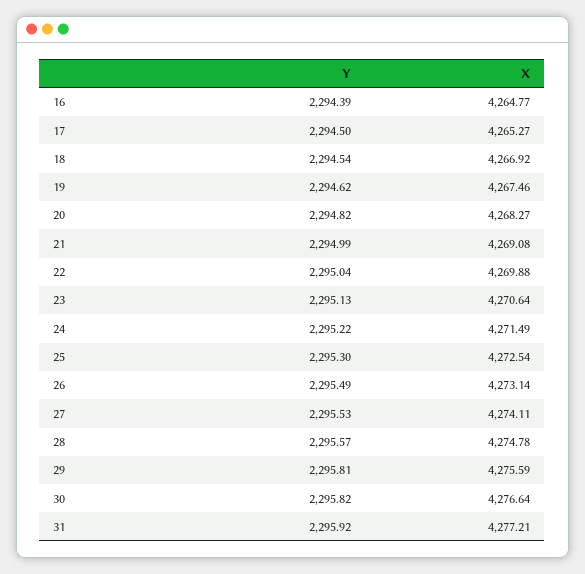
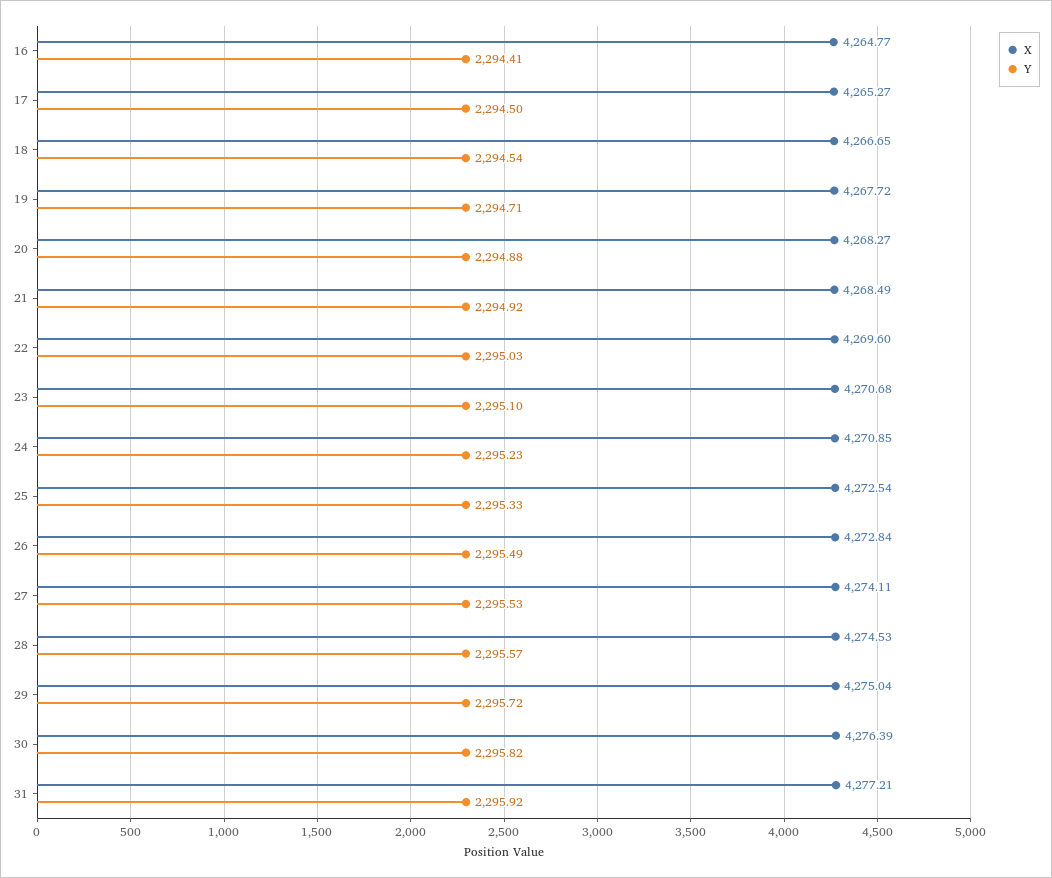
Y, 16: 2294.39 -> 2294.41
X, 18: 4266.92 -> 4266.65
Y, 19: 2294.62 -> 2294.71
X, 19: 4267.46 -> 4267.72
Y, 20: 2294.82 -> 2294.88
Y, 21: 2294.99 -> 2294.92
X, 21: 4269.08 -> 4268.49
Y, 22: 2295.04 -> 2295.03
X, 22: 4269.88 -> 4269.6
Y, 23: 2295.13 -> 2295.1
X, 23: 4270.64 -> 4270.68
Y, 24: 2295.22 -> 2295.23
X, 24: 4271.49 -> 4270.85
Y, 25: 2295.3 -> 2295.33
X, 26: 4273.14 -> 4272.84
X, 28: 4274.78 -> 4274.53
Y, 29: 2295.81 -> 2295.72
X, 29: 4275.59 -> 4275.04
X, 30: 4276.64 -> 4276.39

